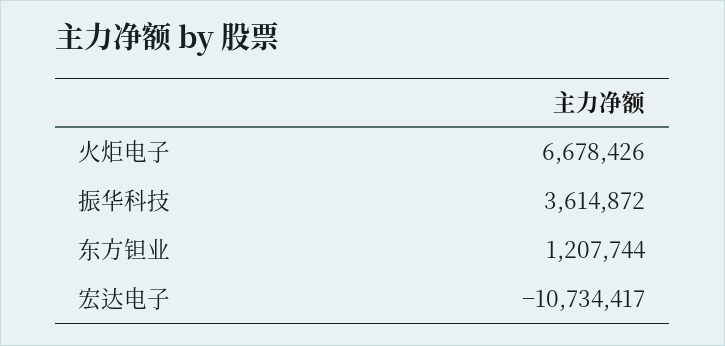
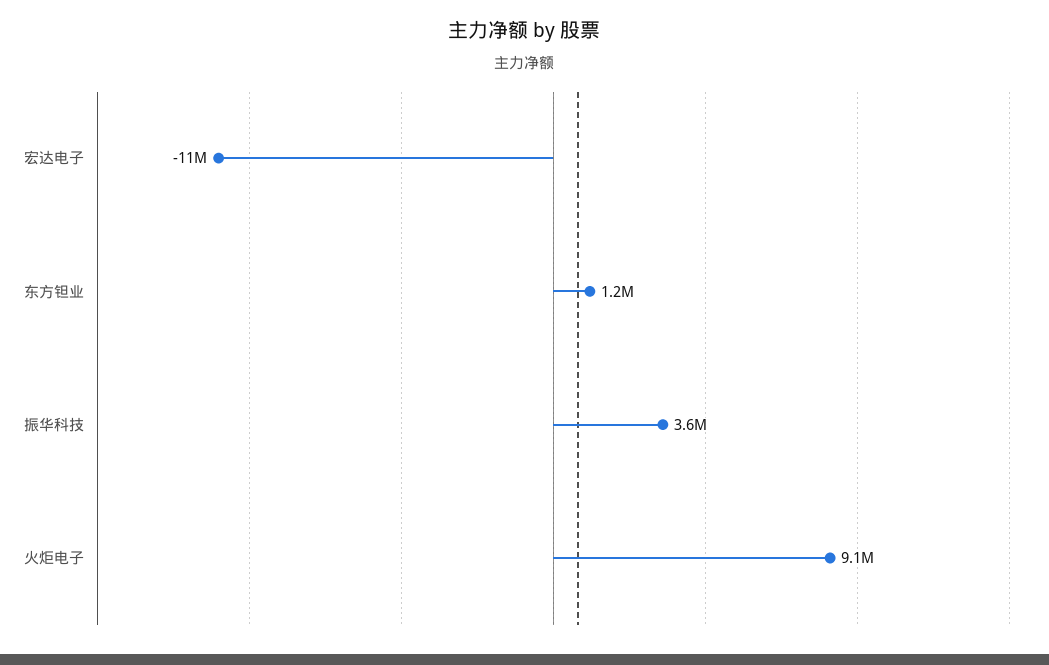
火炬电子: 6678426 -> 9100000

